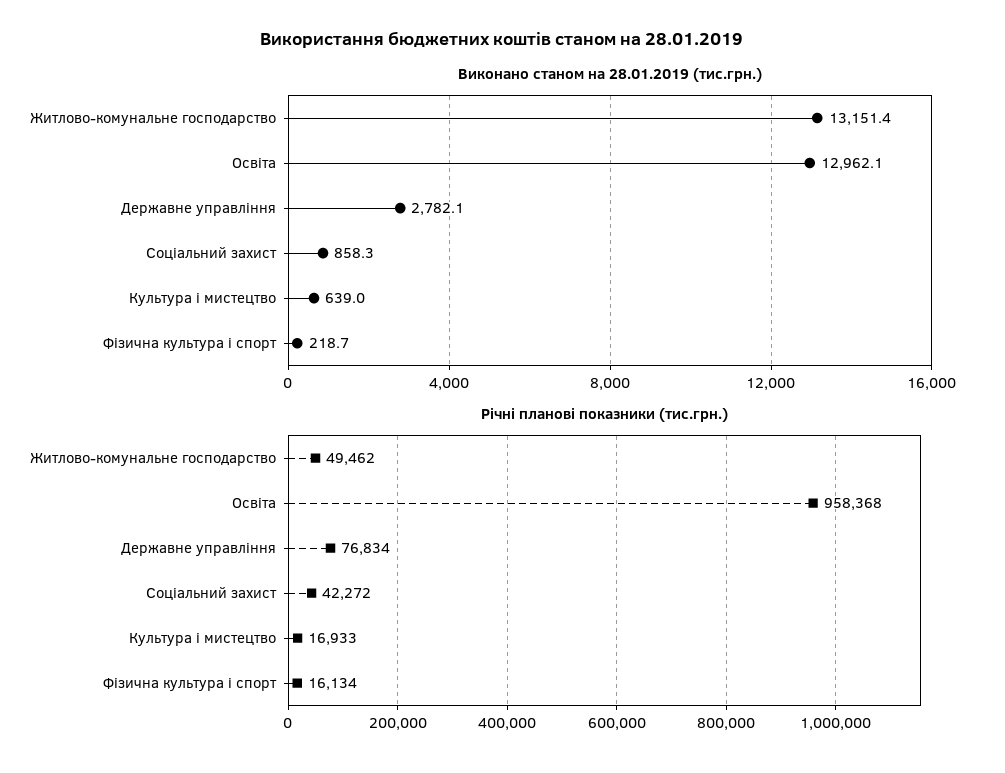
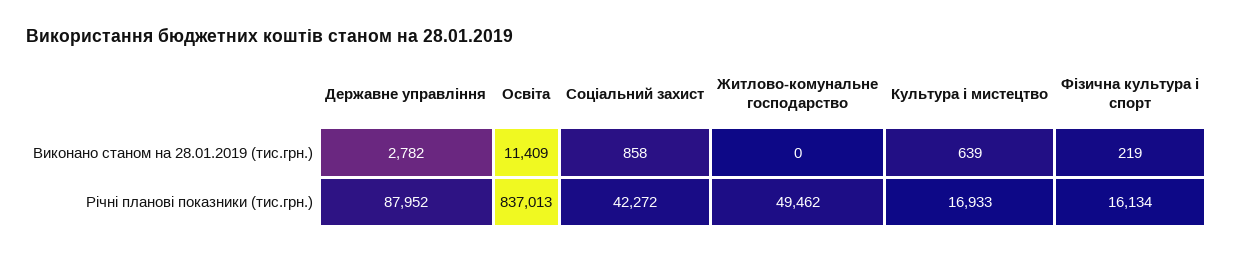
Виконано станом на 28.01.2019 (тис.грн.), Житлово-комунальне господарство: 13151.4 -> 0
Виконано станом на 28.01.2019 (тис.грн.), Освіта: 12962.1 -> 11409
Річні планові показники (тис.грн.), Освіта: 958368 -> 837013
Річні планові показники (тис.грн.), Державне управління: 76834 -> 87952

